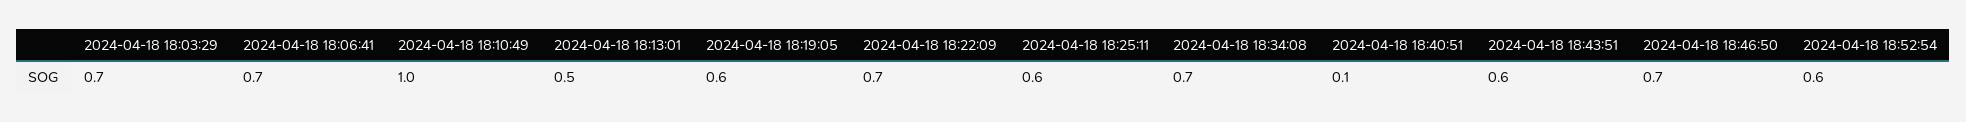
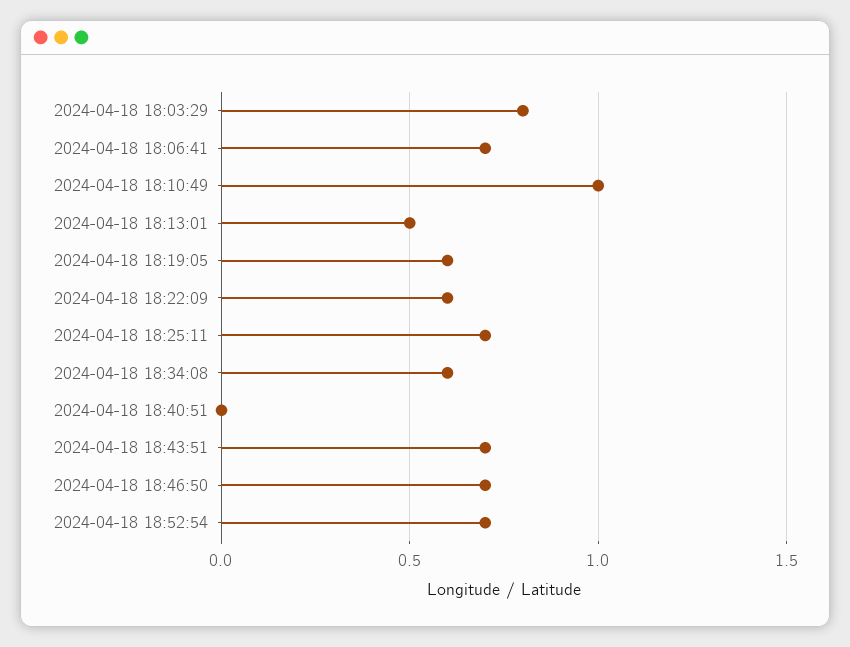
2024-04-18 18:03:29: 0.7 -> 0.8
2024-04-18 18:22:09: 0.7 -> 0.6
2024-04-18 18:25:11: 0.6 -> 0.7
2024-04-18 18:34:08: 0.7 -> 0.6
2024-04-18 18:40:51: 0.1 -> 0
2024-04-18 18:43:51: 0.6 -> 0.7
2024-04-18 18:52:54: 0.6 -> 0.7

